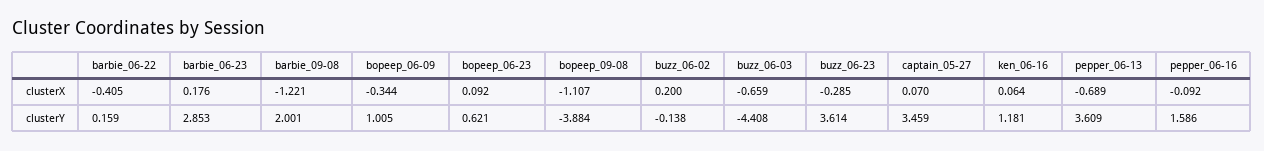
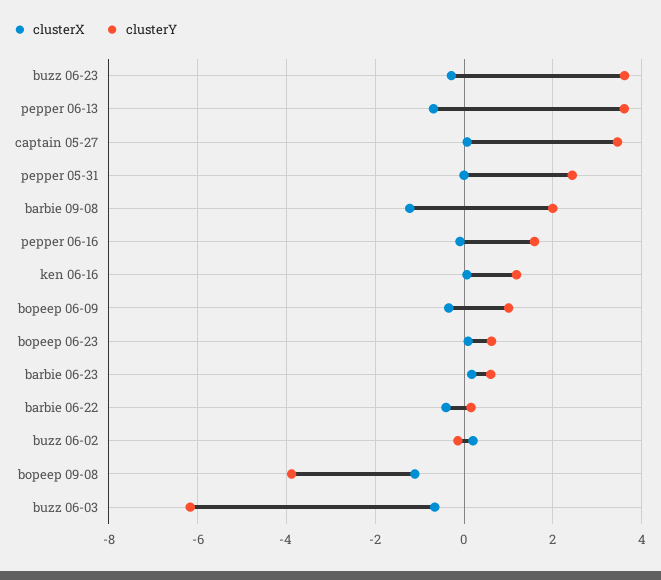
clusterY, barbie_06-23: 2.853 -> 0.6
clusterY, buzz_06-03: -4.408 -> -6.2
clusterX, pepper 05-31: none -> 0
clusterY, pepper 05-31: none -> 2.4

